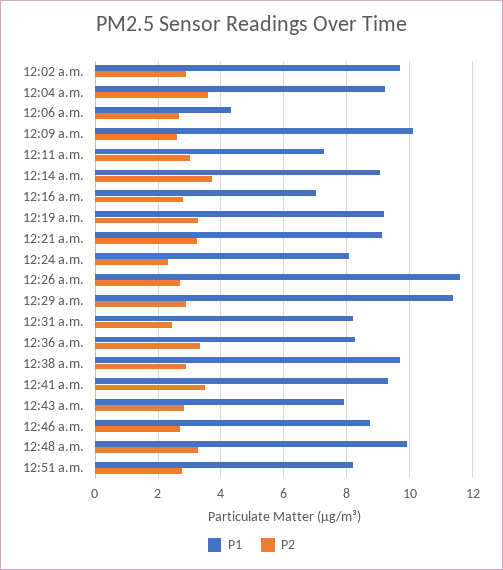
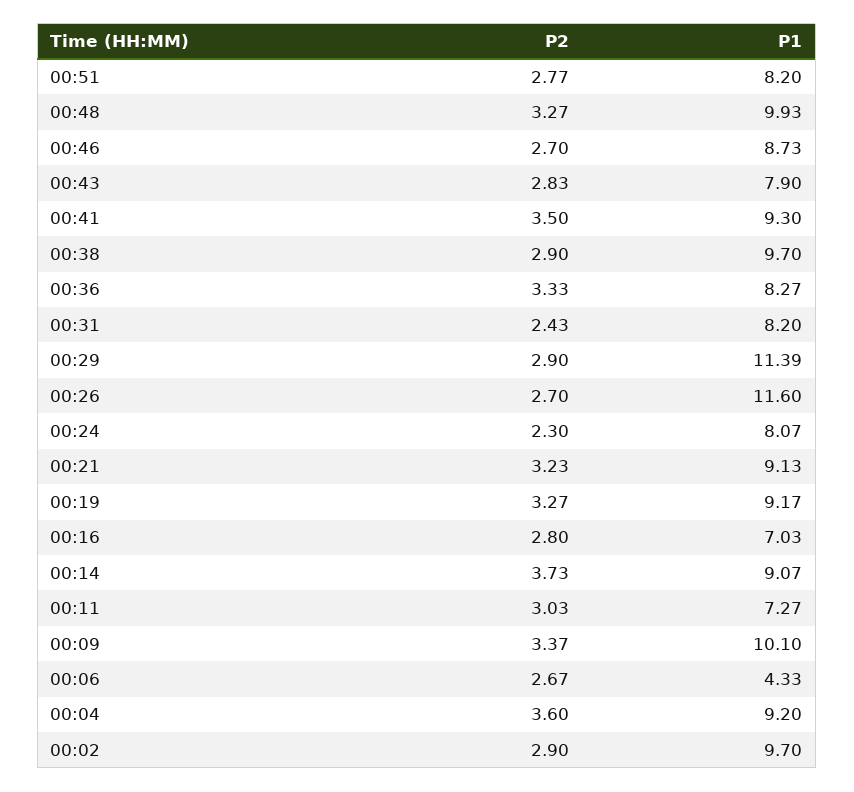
P2, 12:09 a.m.: 2.6 -> 3.37

